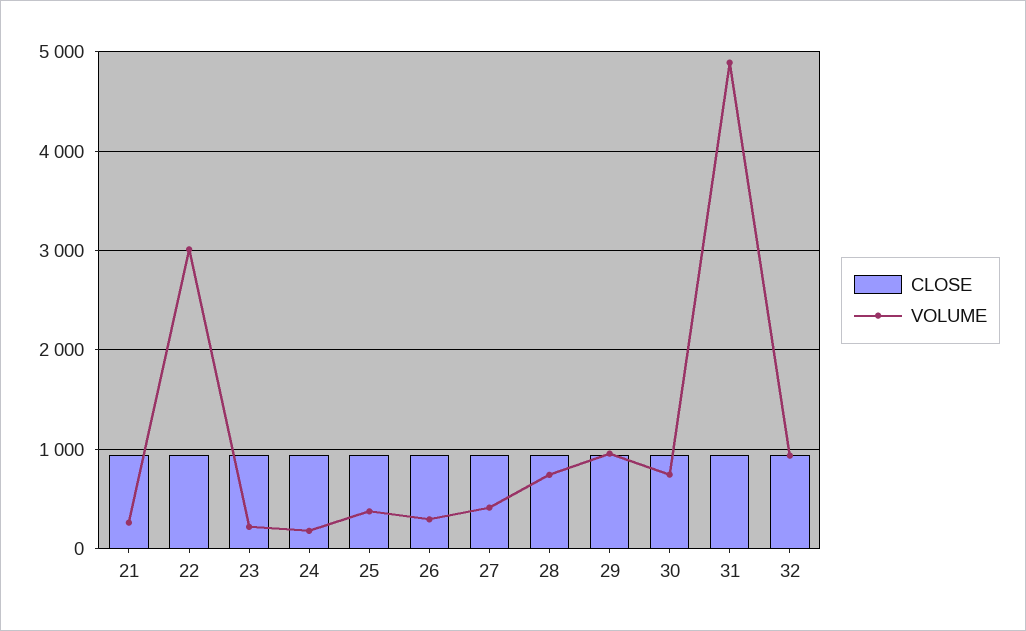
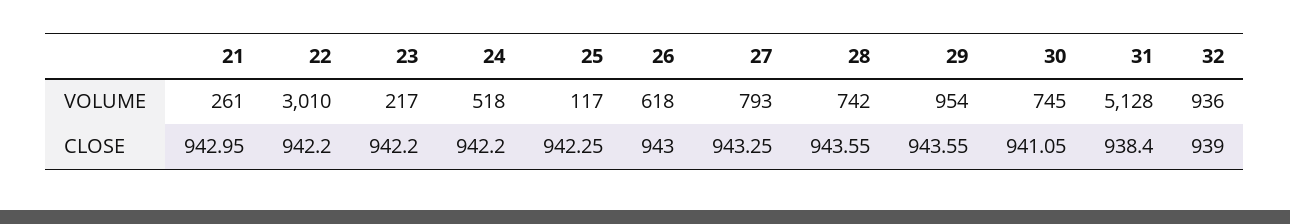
VOLUME, 24: 200 -> 518
VOLUME, 25: 400 -> 117
VOLUME, 26: 300 -> 618
VOLUME, 27: 400 -> 793
VOLUME, 31: 4900 -> 5128

